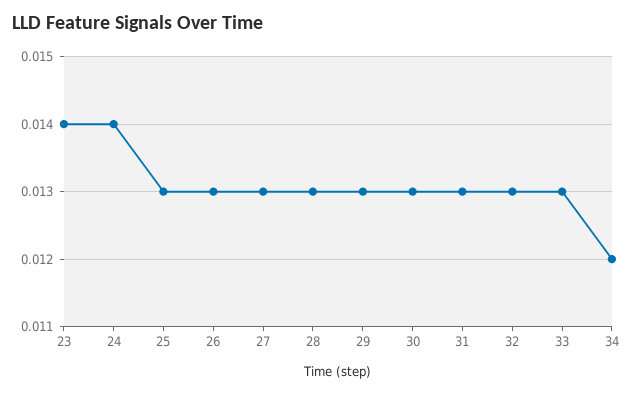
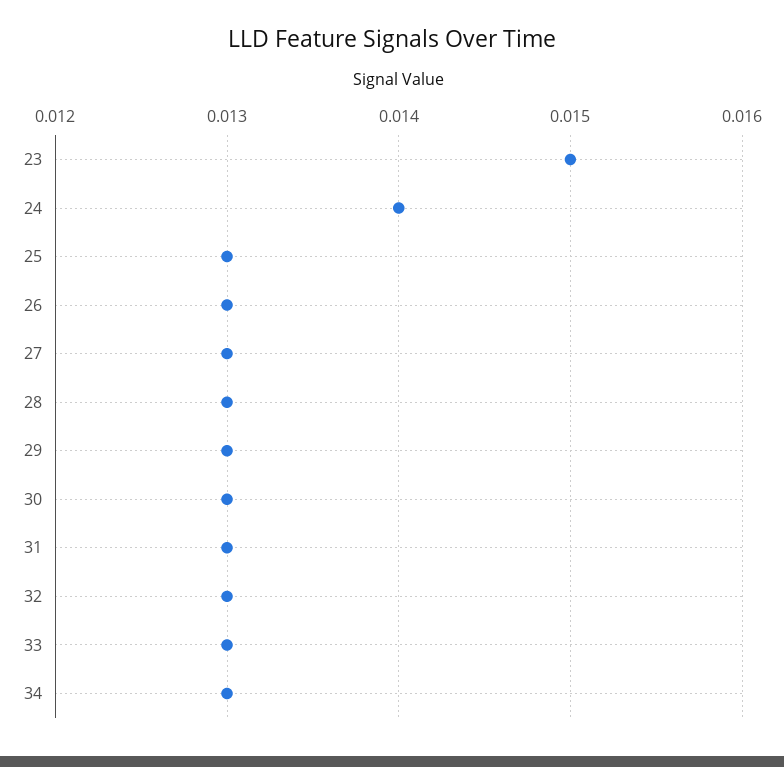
23: 0.014 -> 0.015
34: 0.012 -> 0.013

